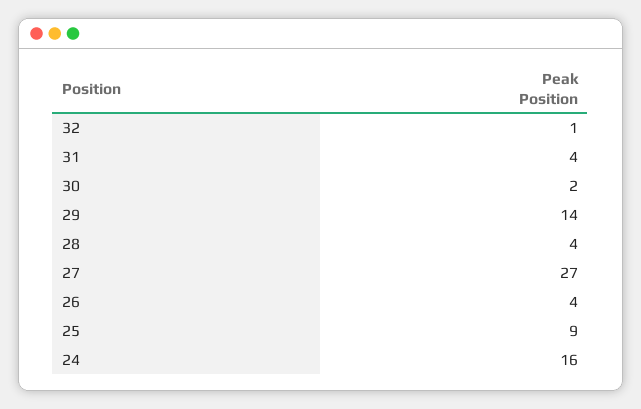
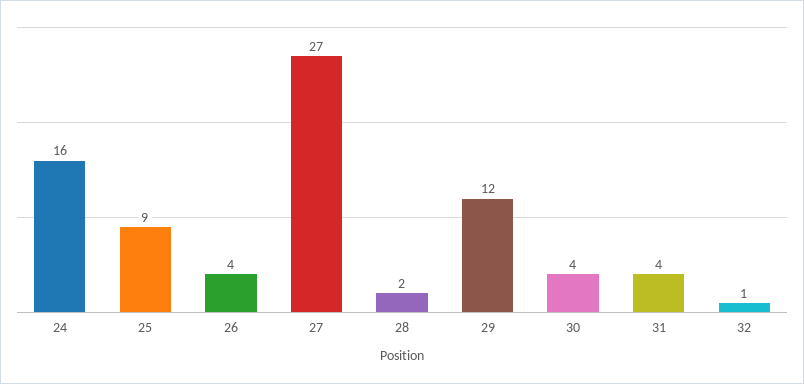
30: 2 -> 4
29: 14 -> 12
28: 4 -> 2

